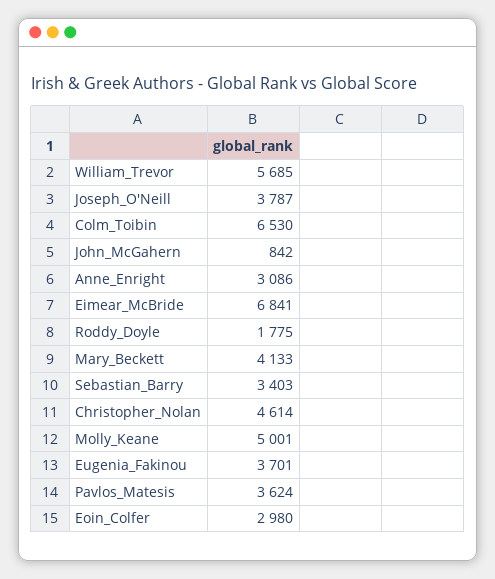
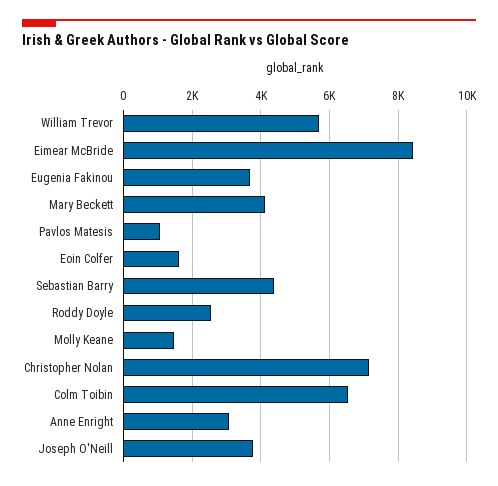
John_McGahern: 842 -> none
Eimear_McBride: 6841 -> 8400
Roddy_Doyle: 1775 -> 2600
Sebastian_Barry: 3403 -> 4400
Christopher_Nolan: 4614 -> 7200
Molly_Keane: 5001 -> 1400
Pavlos_Matesis: 3624 -> 1000
Eoin_Colfer: 2980 -> 1600

